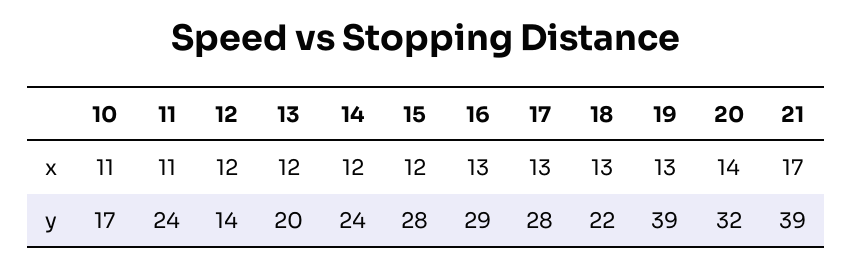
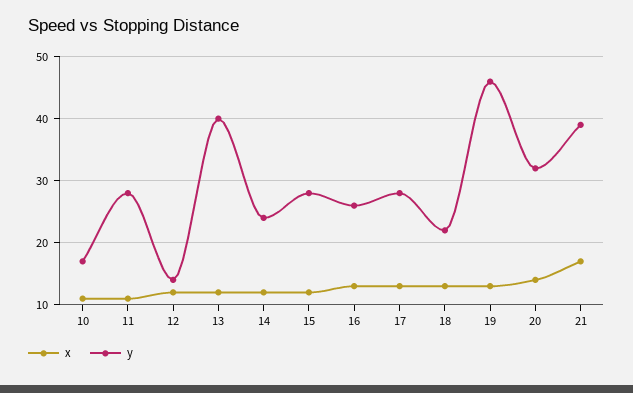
y, 11: 24 -> 28
y, 13: 20 -> 40
y, 16: 29 -> 26
y, 19: 39 -> 46

